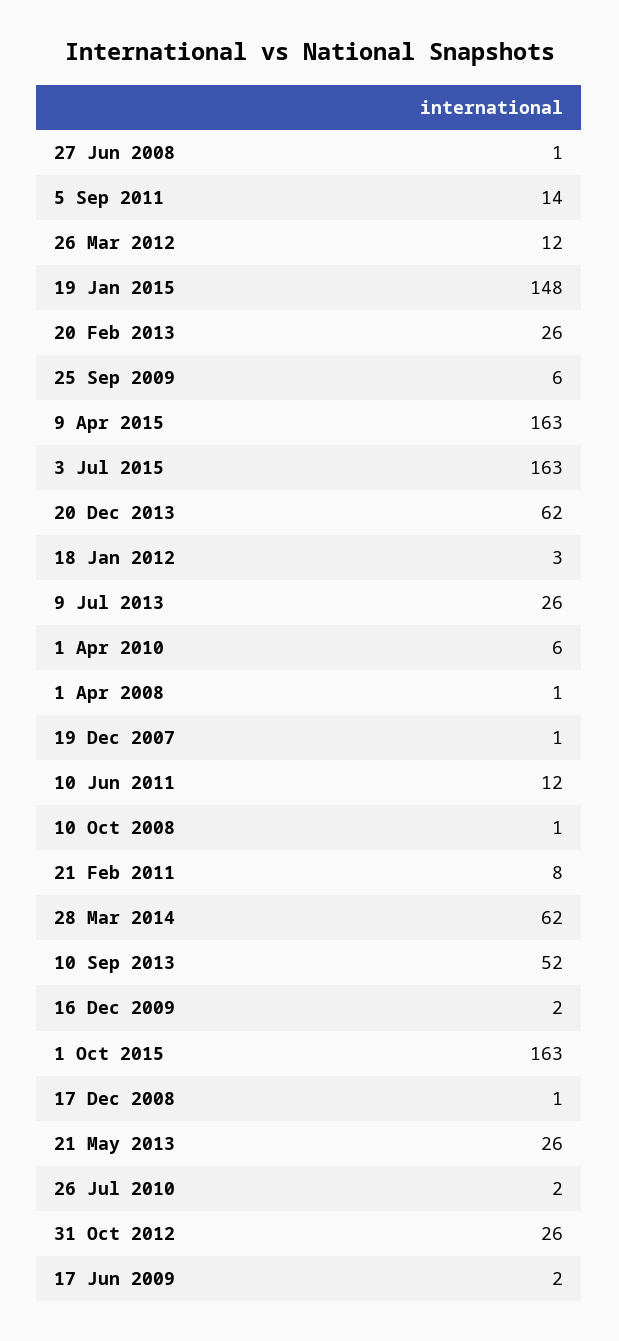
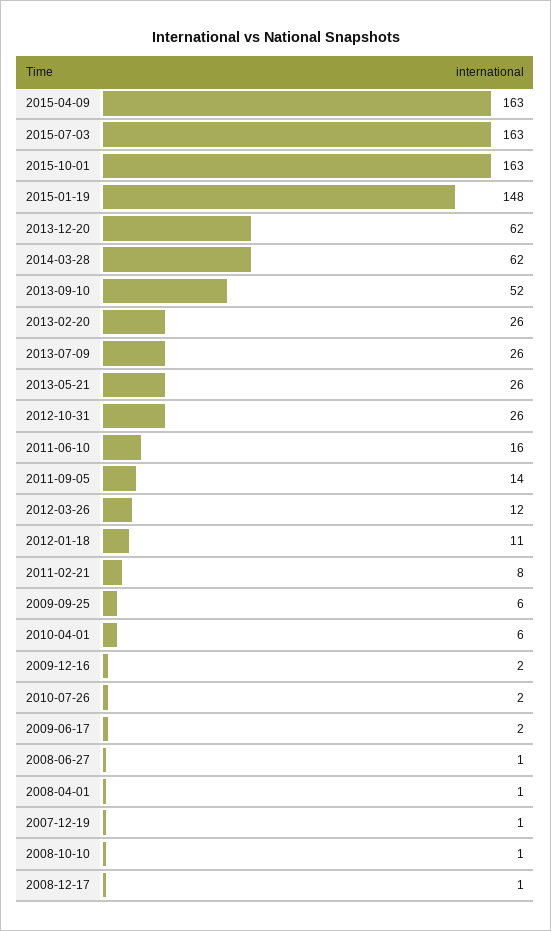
18 Jan 2012: 3 -> 11
10 Jun 2011: 12 -> 16

